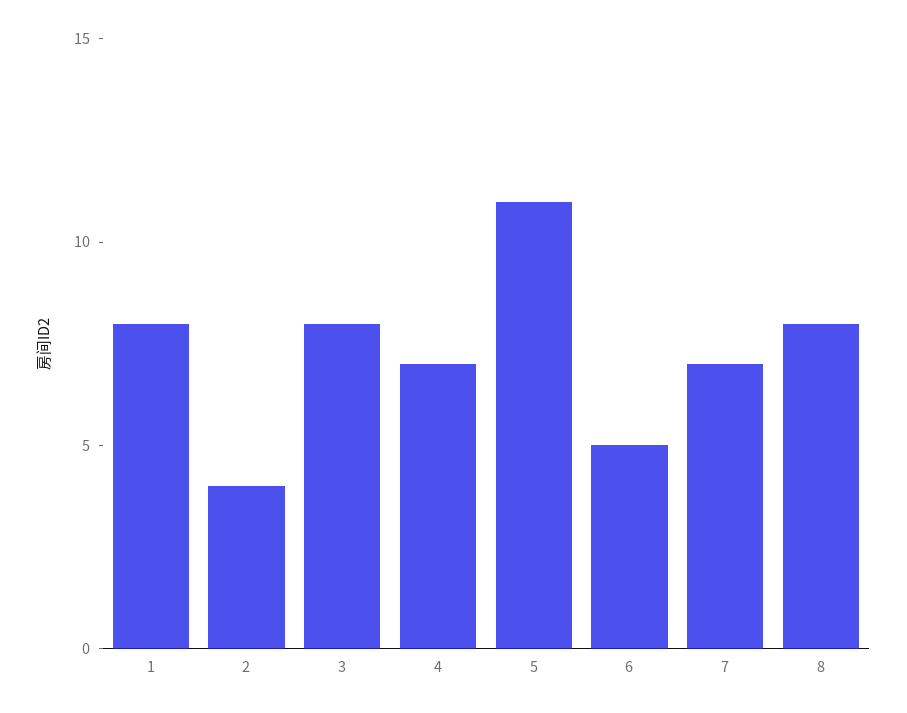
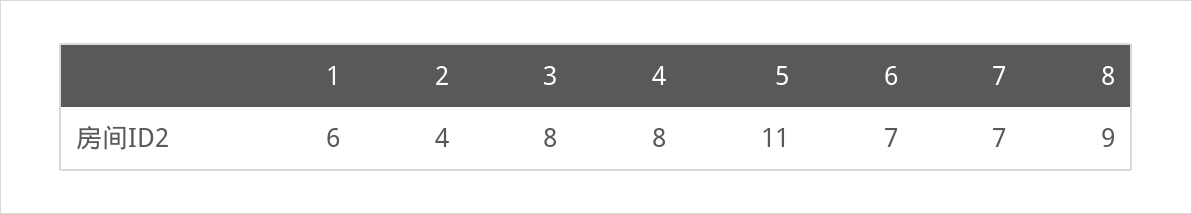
1: 8 -> 6
4: 7 -> 8
6: 5 -> 7
8: 8 -> 9

